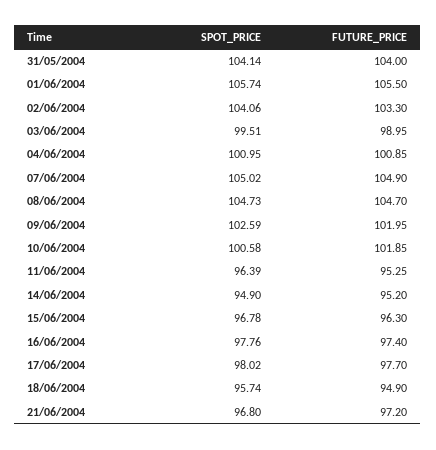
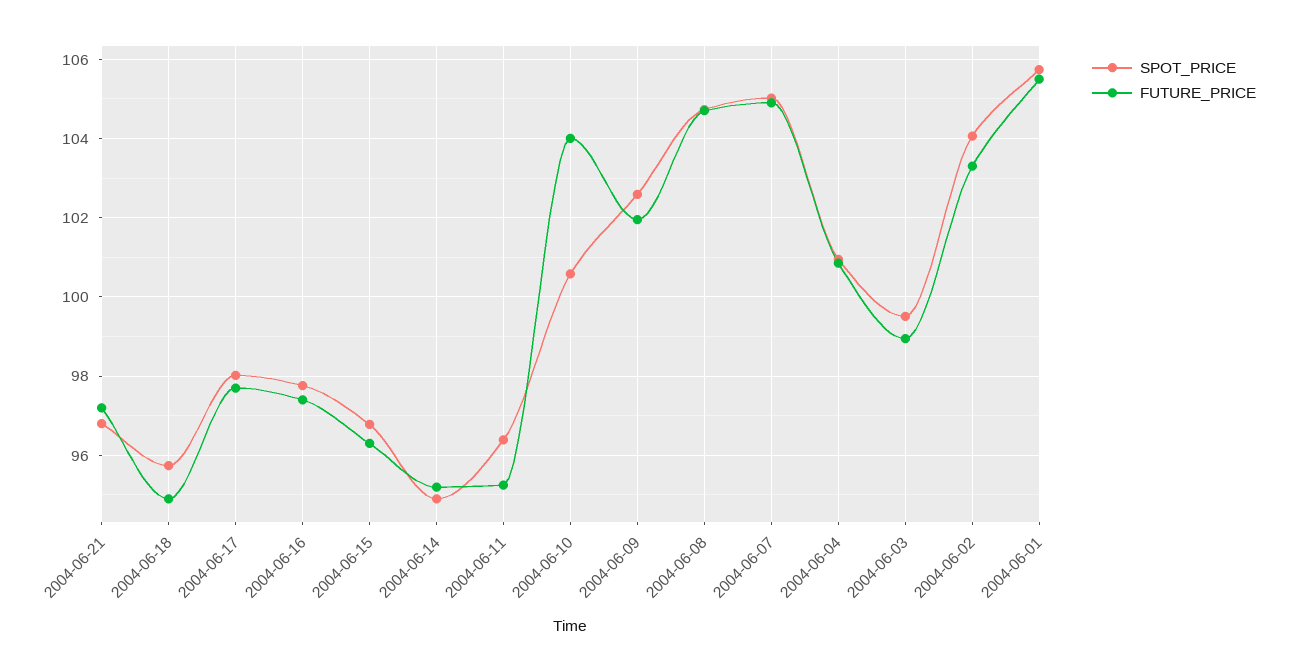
SPOT_PRICE, 31/05/2004: 104.14 -> none
FUTURE_PRICE, 31/05/2004: 104 -> none
FUTURE_PRICE, 10/06/2004: 101.85 -> 104

